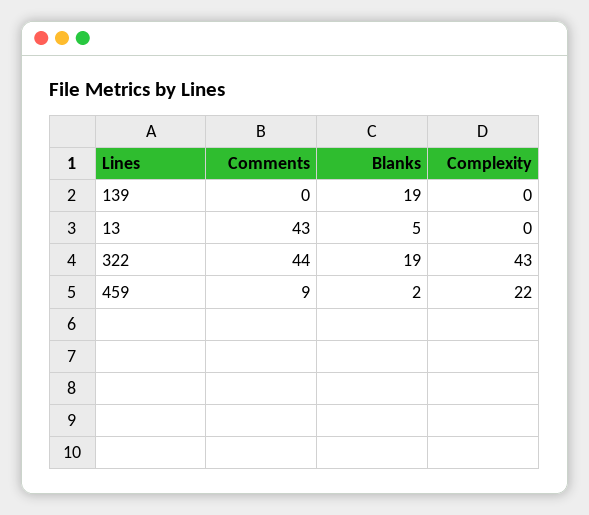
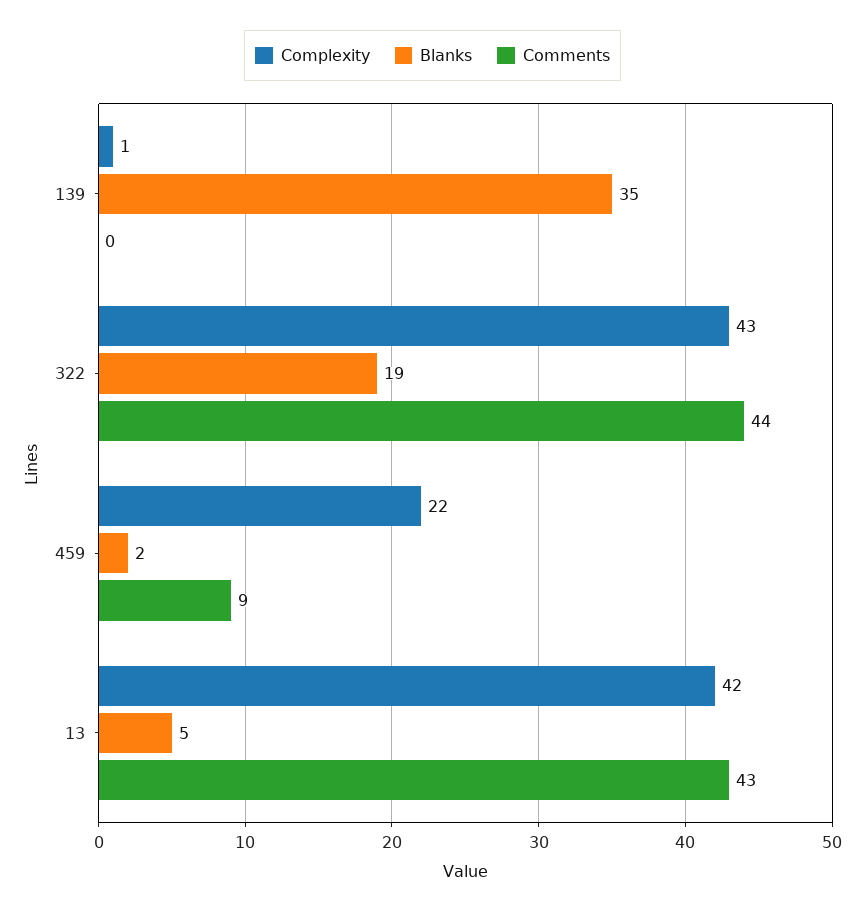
Blanks, 139: 19 -> 35
Complexity, 139: 0 -> 1
Complexity, 13: 0 -> 42

